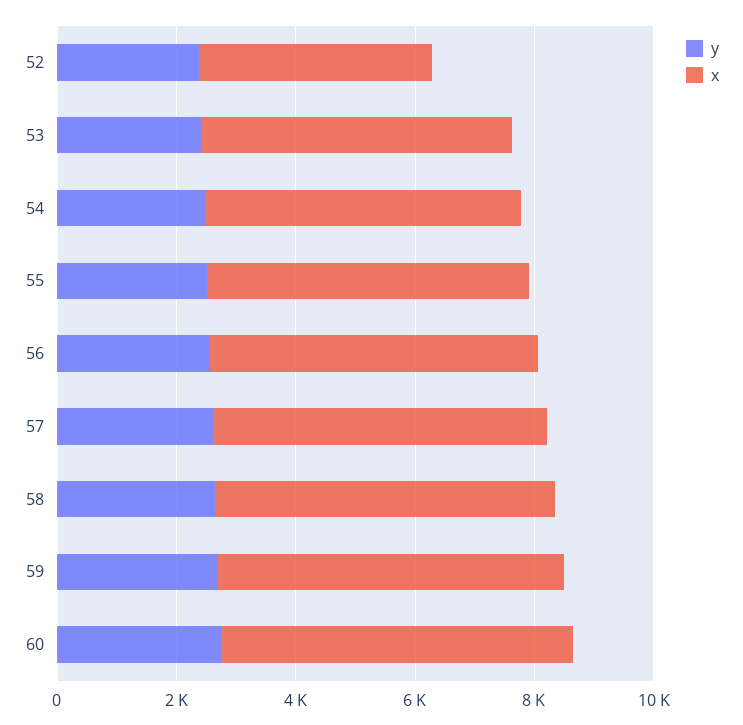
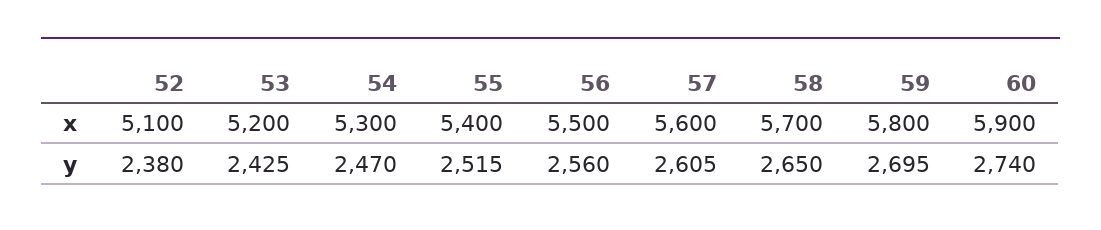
x, 52: 4000 -> 5100

